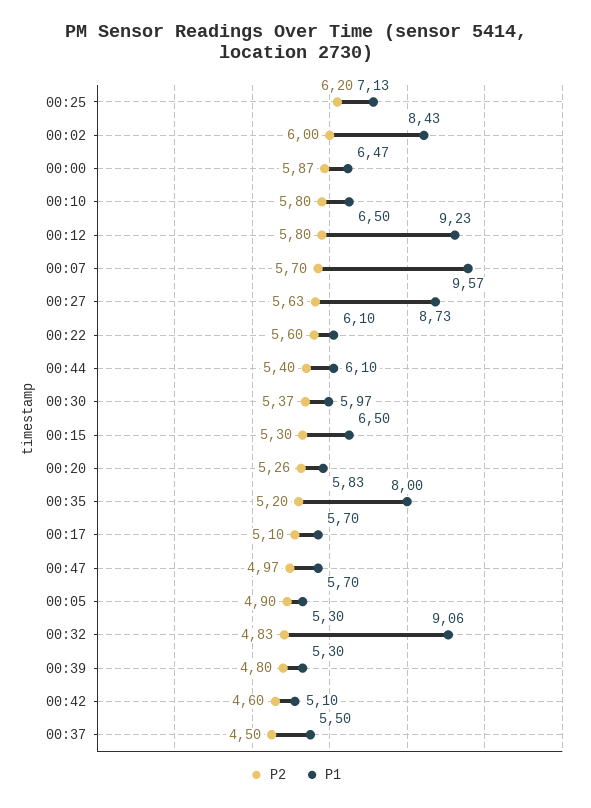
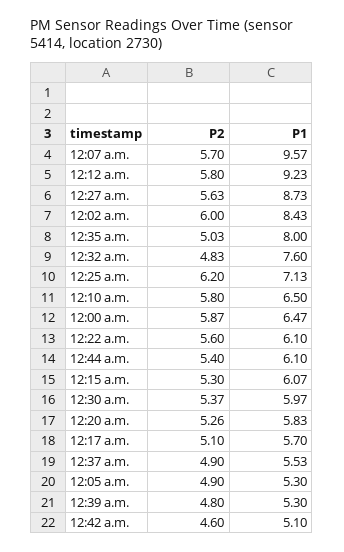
P1, 00:15: 6.5 -> 6.07
P2, 00:35: 5.2 -> 5.03
P2, 00:47: 4.97 -> none
P1, 00:47: 5.7 -> none
P1, 00:32: 9.06 -> 7.6
P2, 00:37: 4.5 -> 4.9
P1, 00:37: 5.5 -> 5.53

